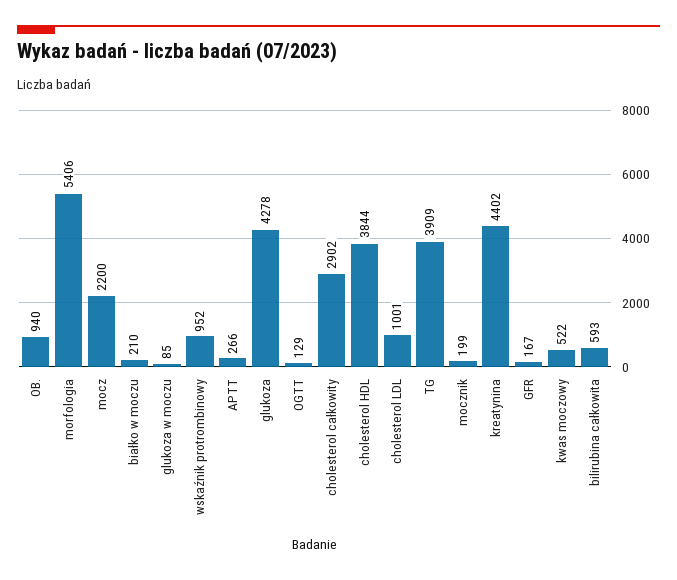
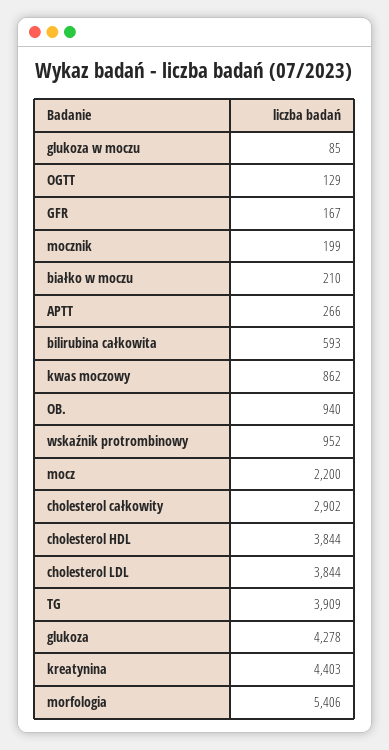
cholesterol LDL: 1001 -> 3844
kreatynina: 4402 -> 4403
kwas moczowy: 522 -> 862

